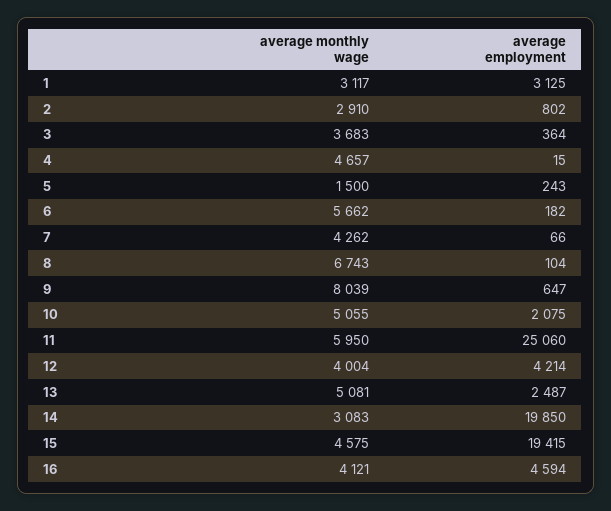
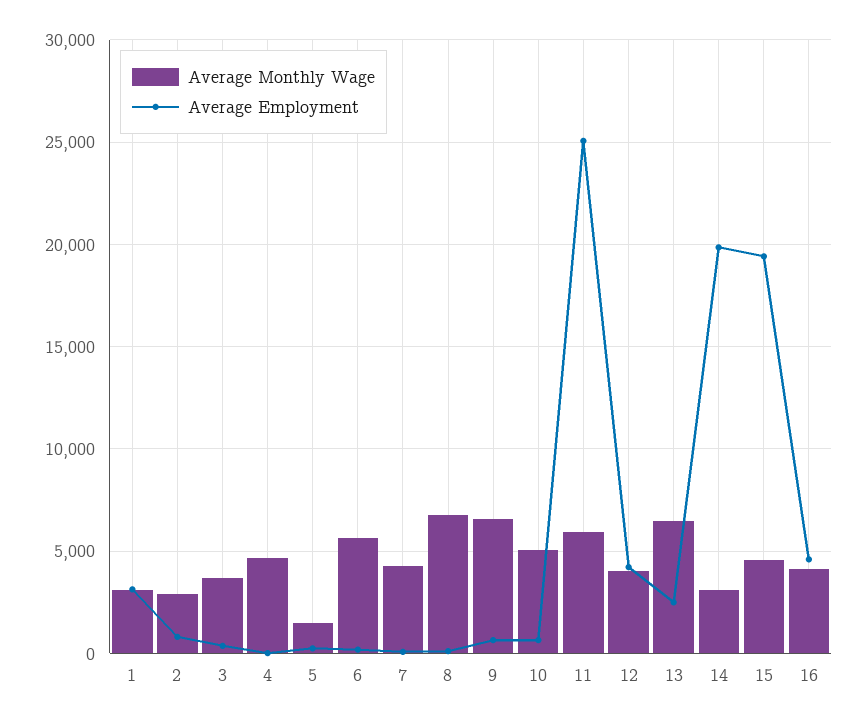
average monthly wage, 9: 8039 -> 6500
average employment, 10: 2075 -> 500
average monthly wage, 13: 5081 -> 6500

